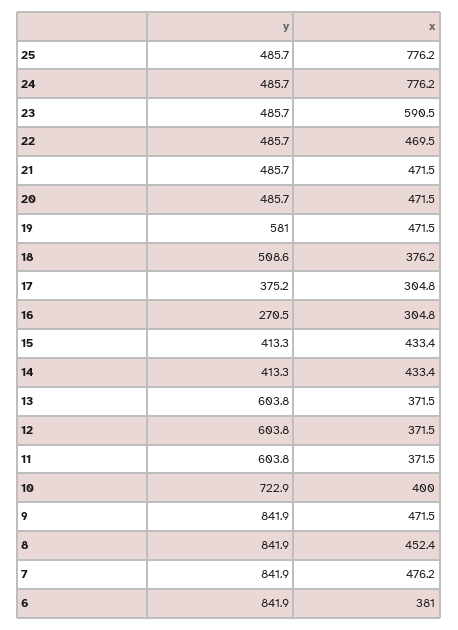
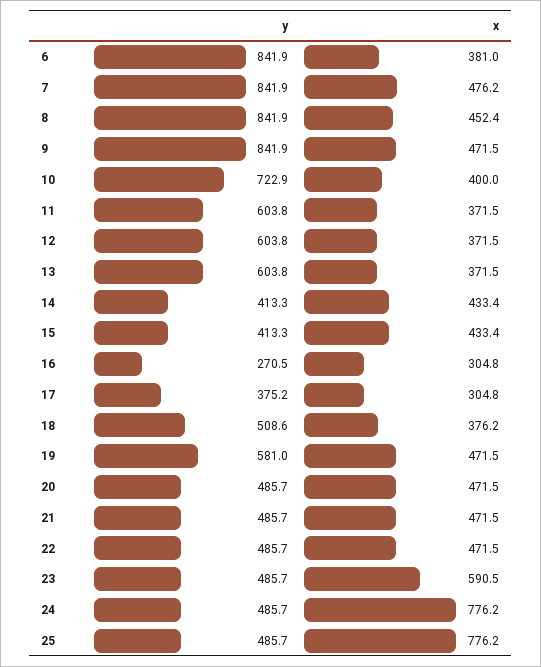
x, 22: 469.5 -> 471.5

